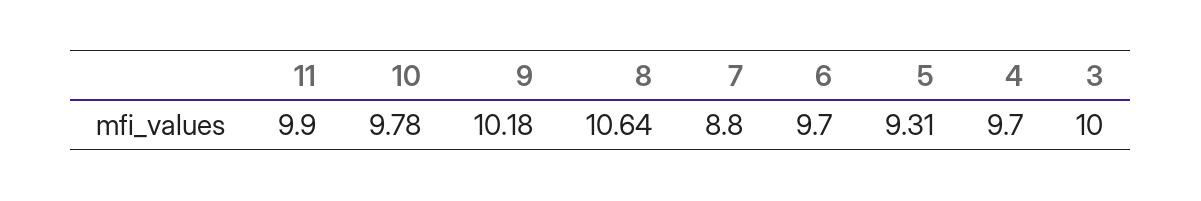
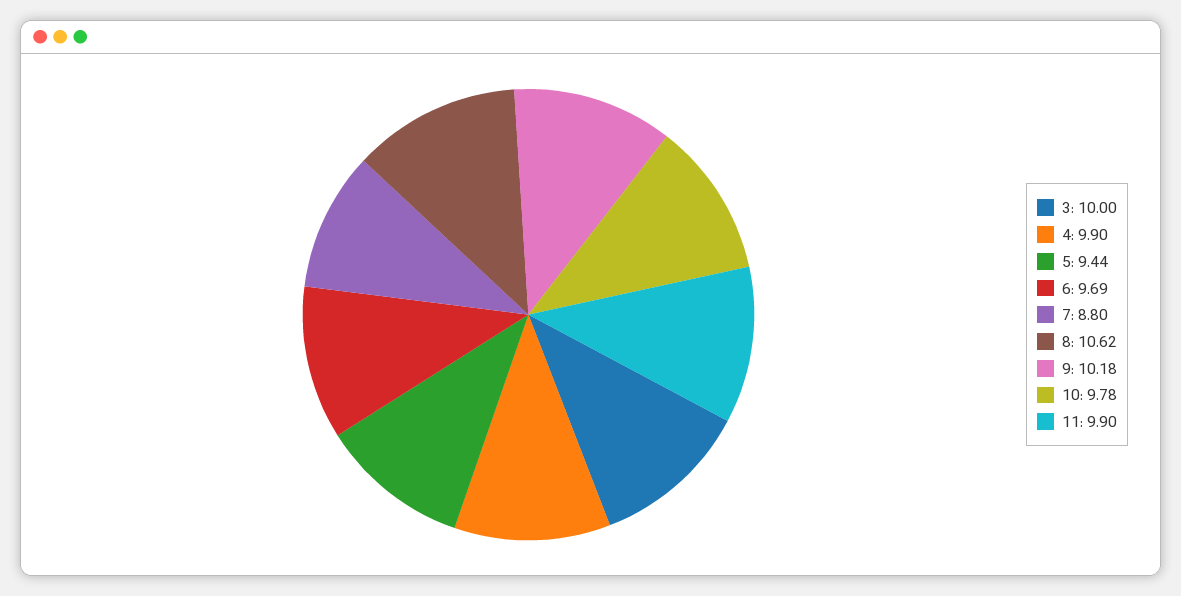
8: 10.64 -> 10.62
6: 9.7 -> 9.69
5: 9.31 -> 9.44
4: 9.7 -> 9.9

